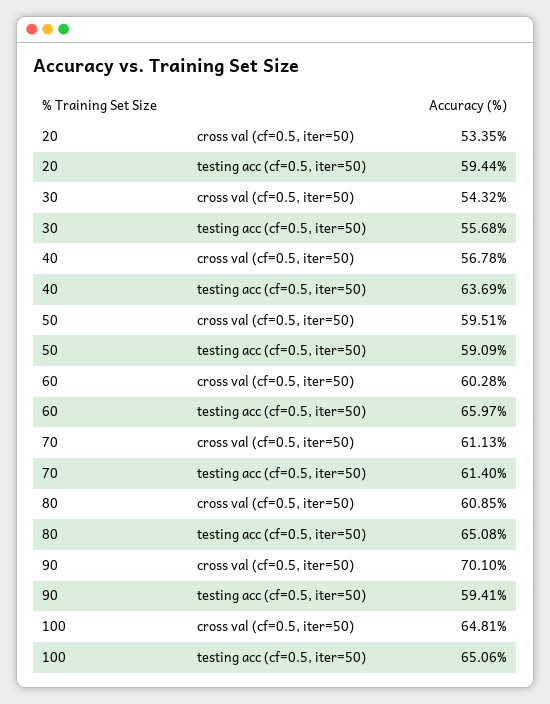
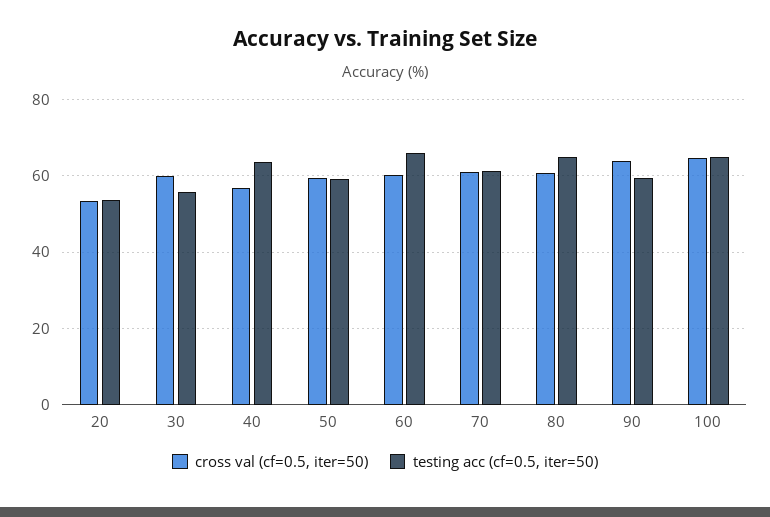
testing acc (cf=0.5, iter=50), 20: 59.44 -> 54
cross val (cf=0.5, iter=50), 30: 54.32 -> 60
cross val (cf=0.5, iter=50), 90: 70.1 -> 64

